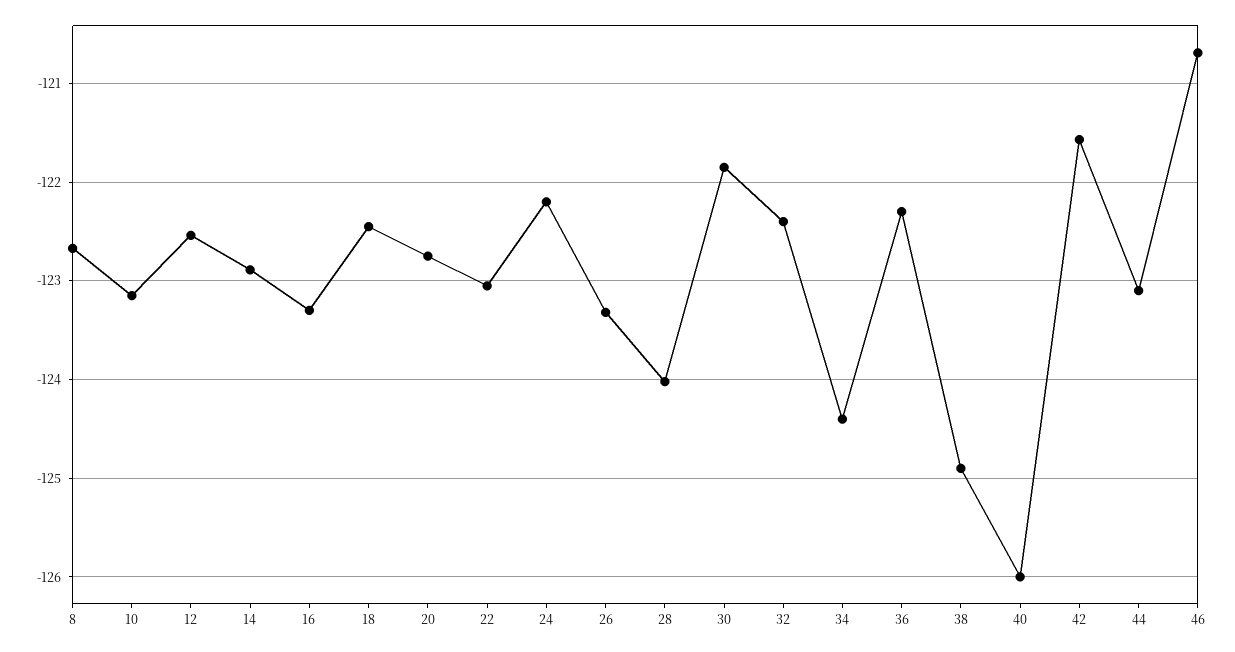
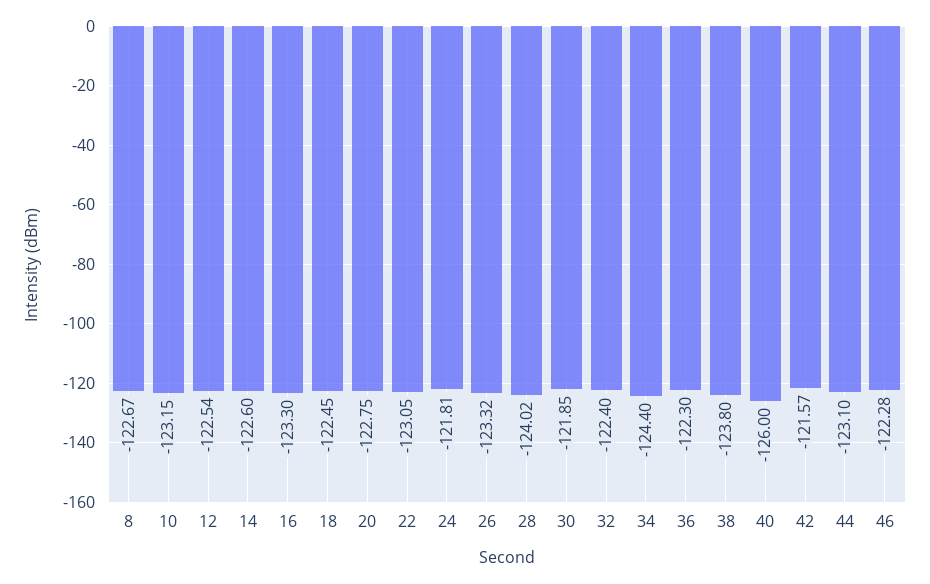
14: -122.9 -> -122.6
24: -122.2 -> -121.81
38: -124.9 -> -123.8
46: -120.7 -> -122.28

